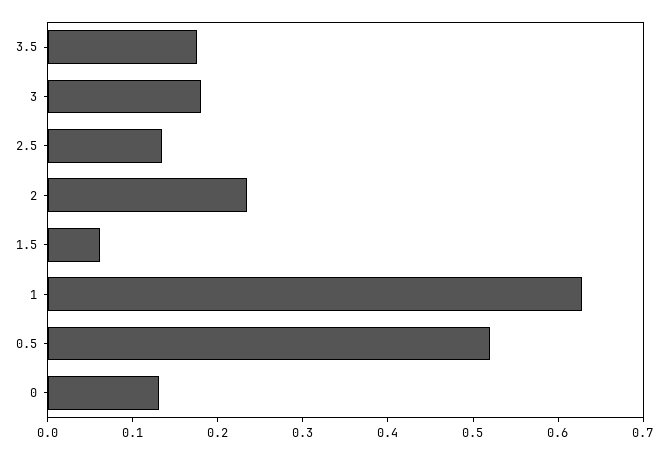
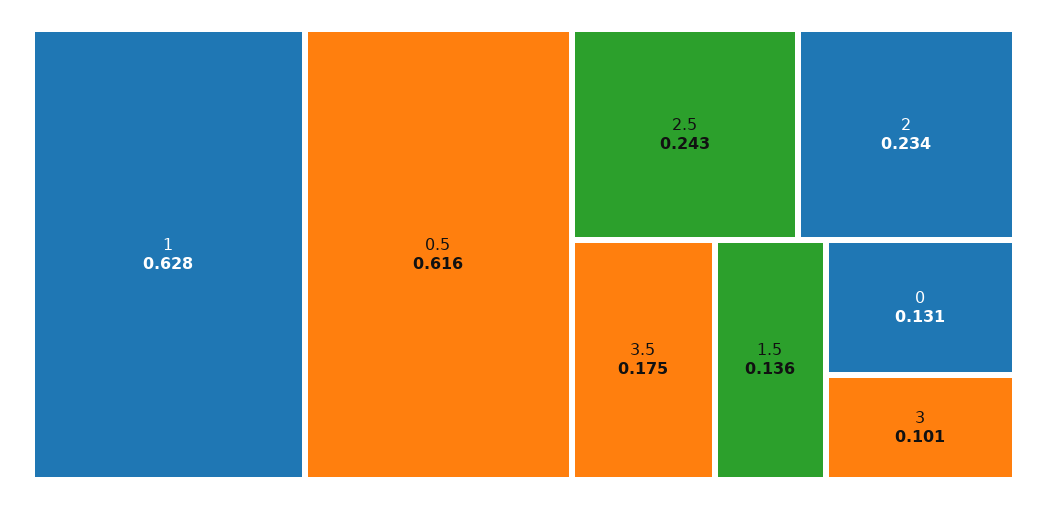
3: 0.18 -> 0.101
2.5: 0.14 -> 0.243
1.5: 0.06 -> 0.136
0.5: 0.52 -> 0.616

